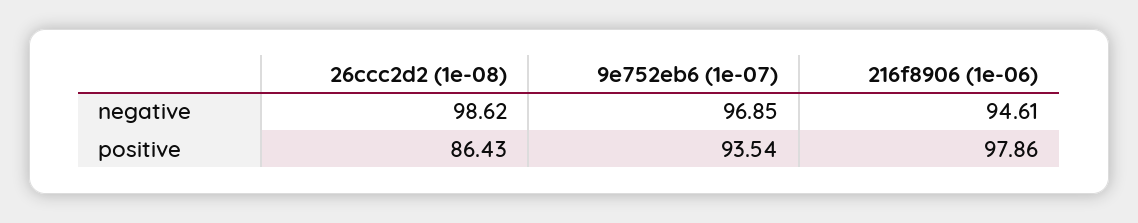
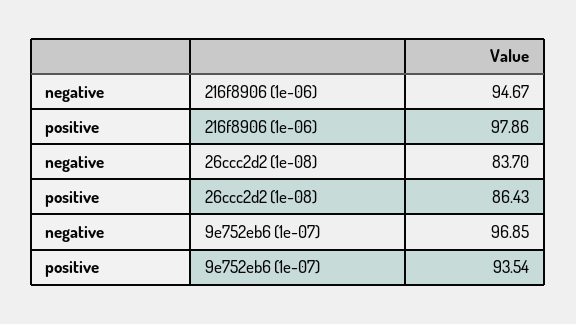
26ccc2d2 (1e-08), negative: 98.62 -> 83.7
216f8906 (1e-06), negative: 94.61 -> 94.67

